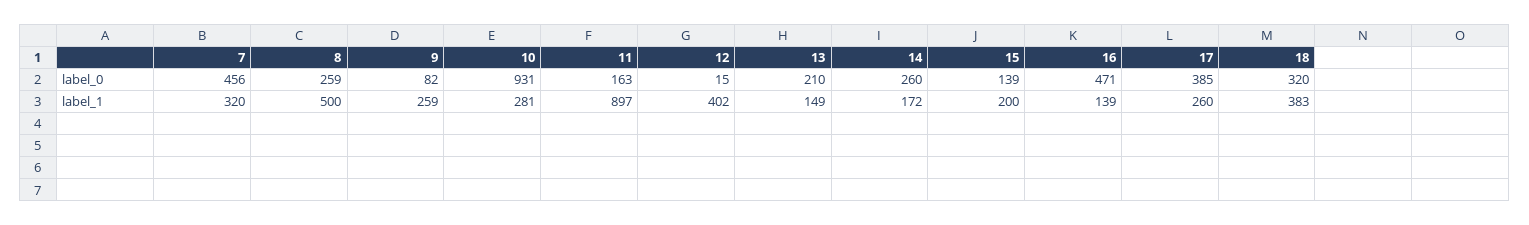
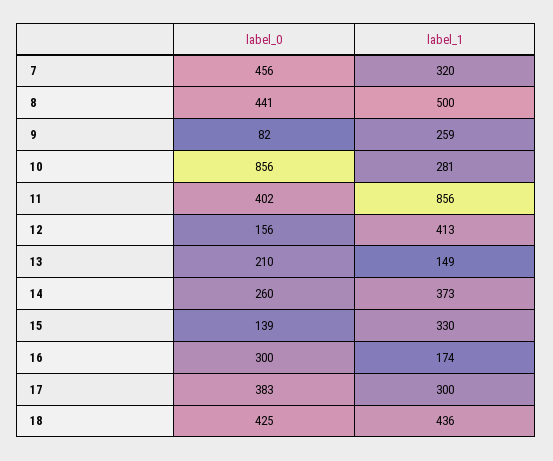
8, label_0: 259 -> 441
10, label_0: 931 -> 856
11, label_0: 163 -> 402
12, label_0: 15 -> 156
16, label_0: 471 -> 300
17, label_0: 385 -> 383
18, label_0: 320 -> 425
11, label_1: 897 -> 856
12, label_1: 402 -> 413
14, label_1: 172 -> 373
15, label_1: 200 -> 330
16, label_1: 139 -> 174
17, label_1: 260 -> 300
18, label_1: 383 -> 436

